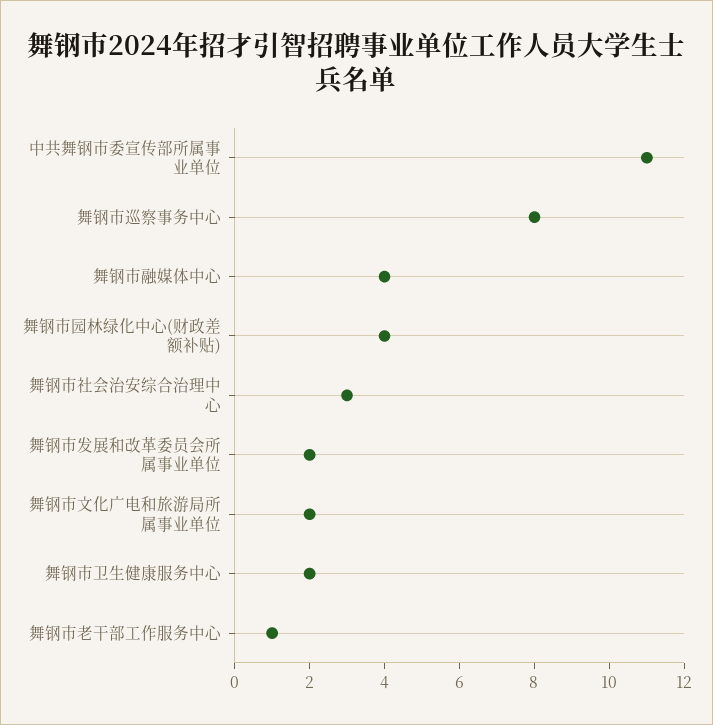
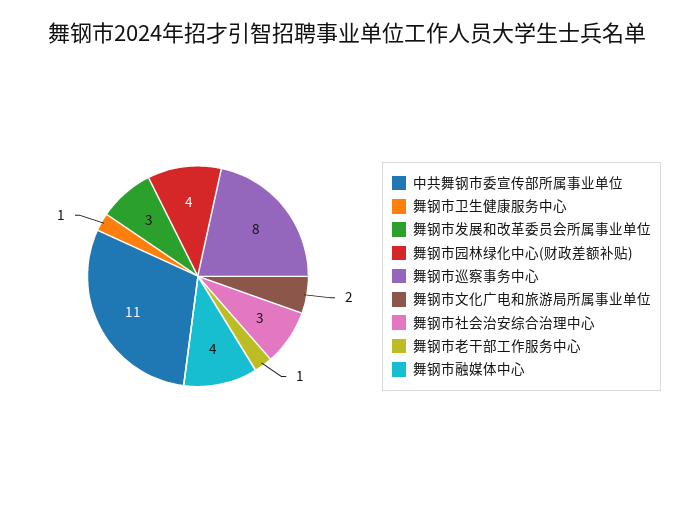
舞钢市发展和改革委员会所属事业单位: 2 -> 3
舞钢市卫生健康服务中心: 2 -> 1

